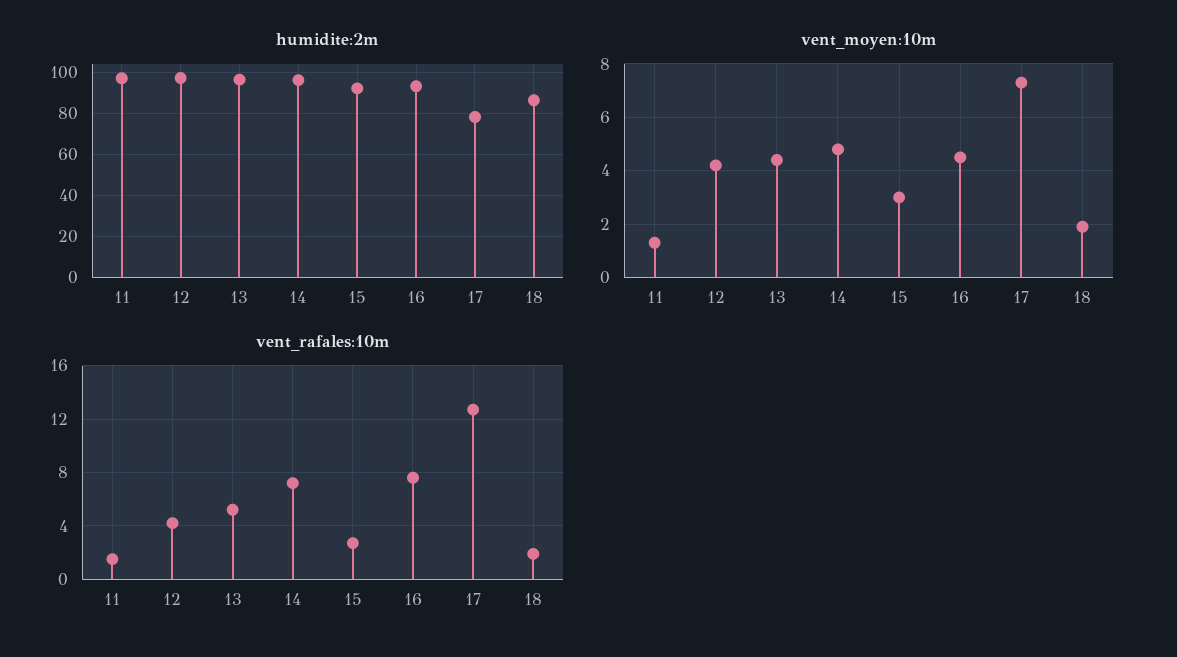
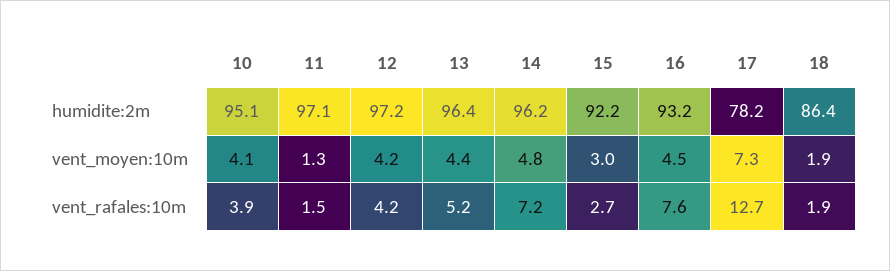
humidite:2m, 10: none -> 95.1
vent_moyen:10m, 10: none -> 4.1
vent_rafales:10m, 10: none -> 3.9

